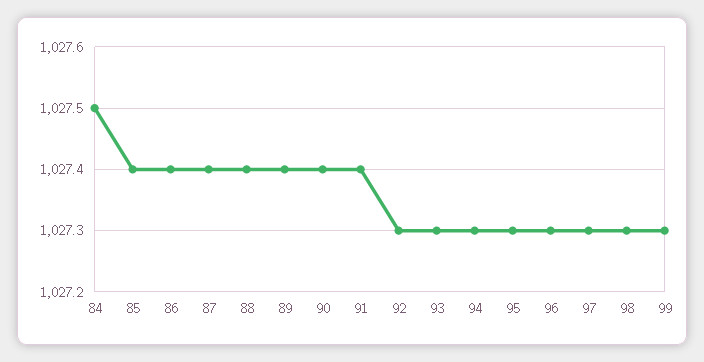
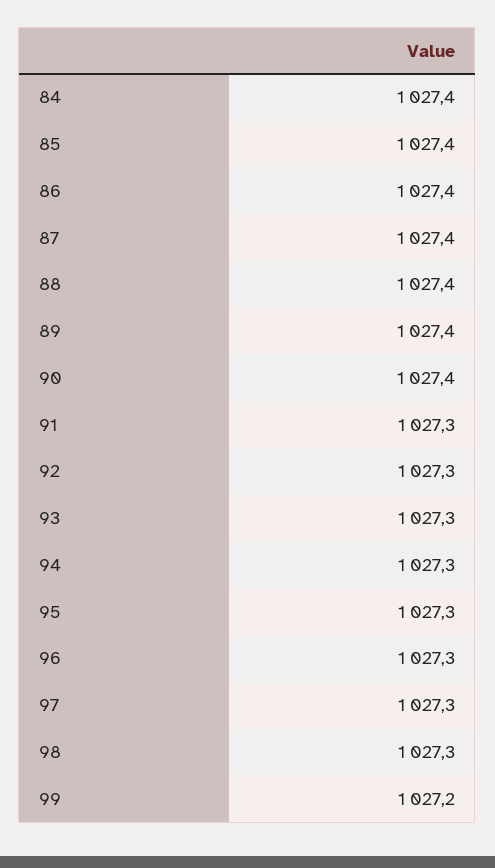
84: 1027.5 -> 1027.4
91: 1027.4 -> 1027.3
99: 1027.3 -> 1027.2

